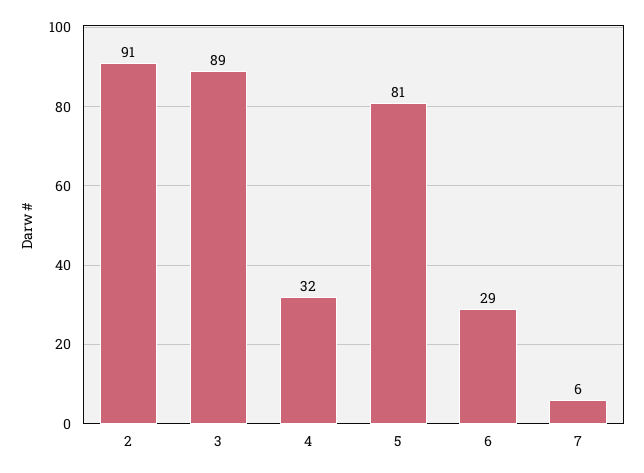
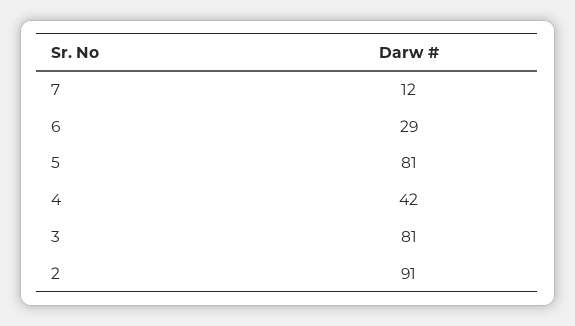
3: 89 -> 81
4: 32 -> 42
7: 6 -> 12

